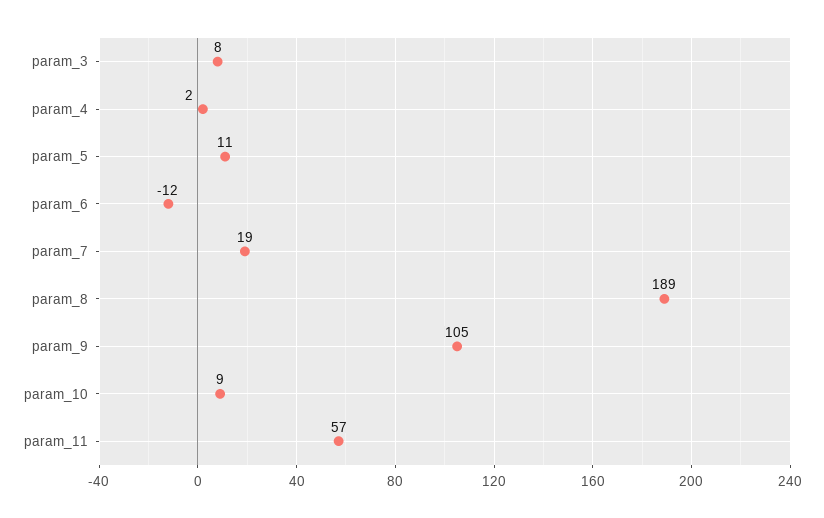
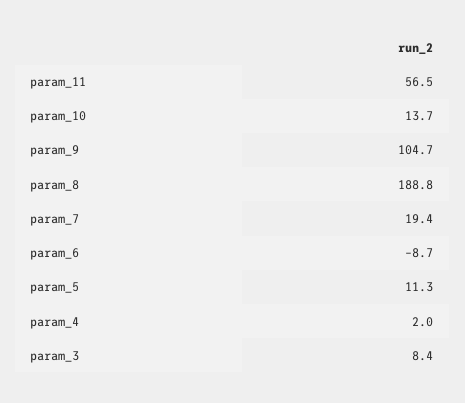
param_6: -12 -> -8.7
param_10: 9 -> 13.7

